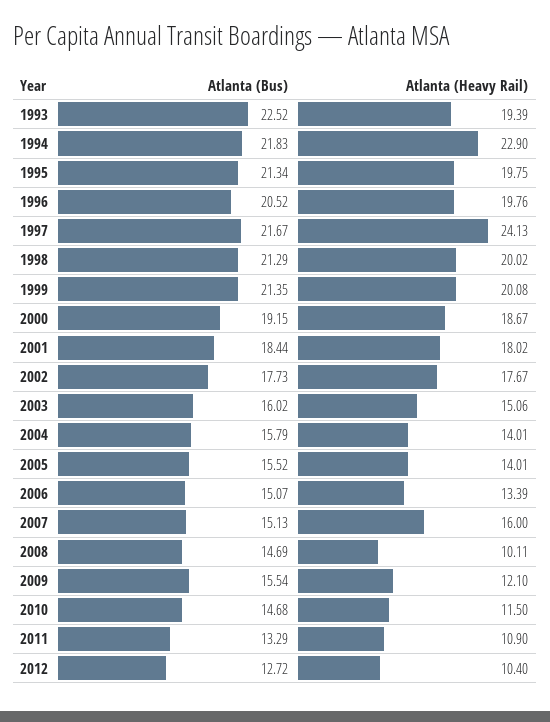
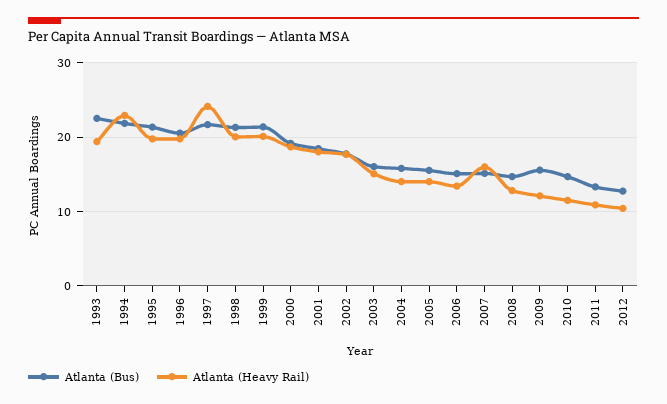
Atlanta (Heavy Rail), 2008: 10.11 -> 13

